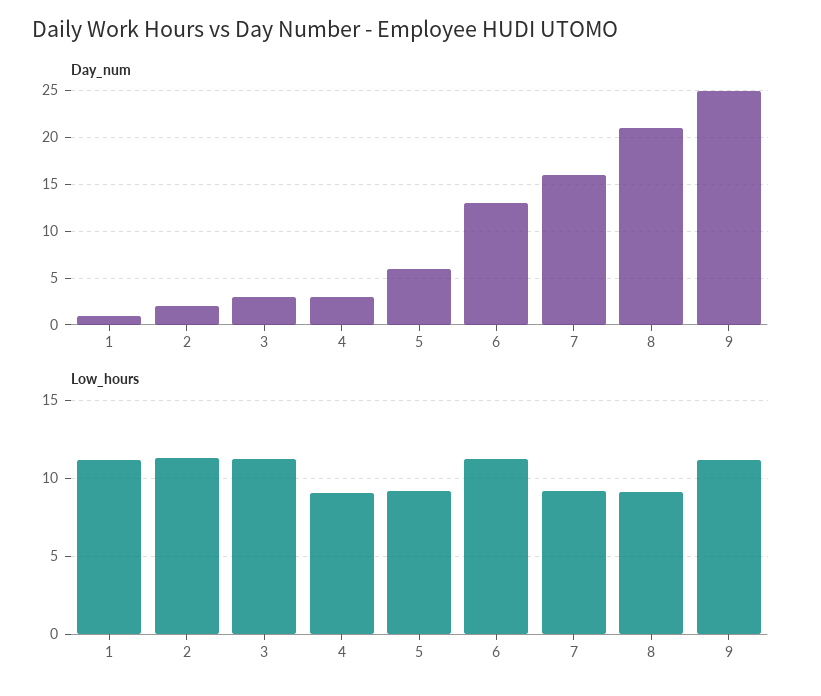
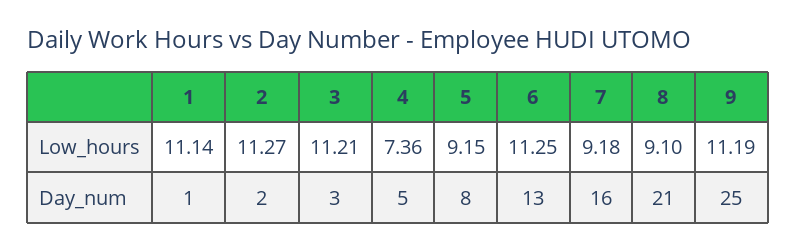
Day_num, 4: 3 -> 5
Day_num, 5: 6 -> 8
Low_hours, 4: 9 -> 7.36

